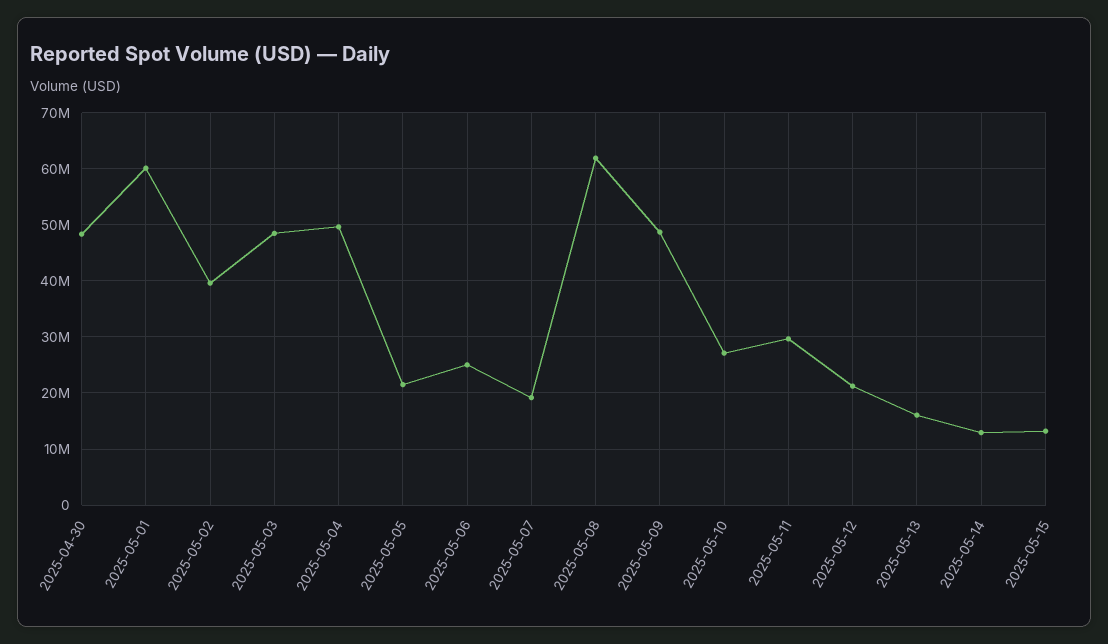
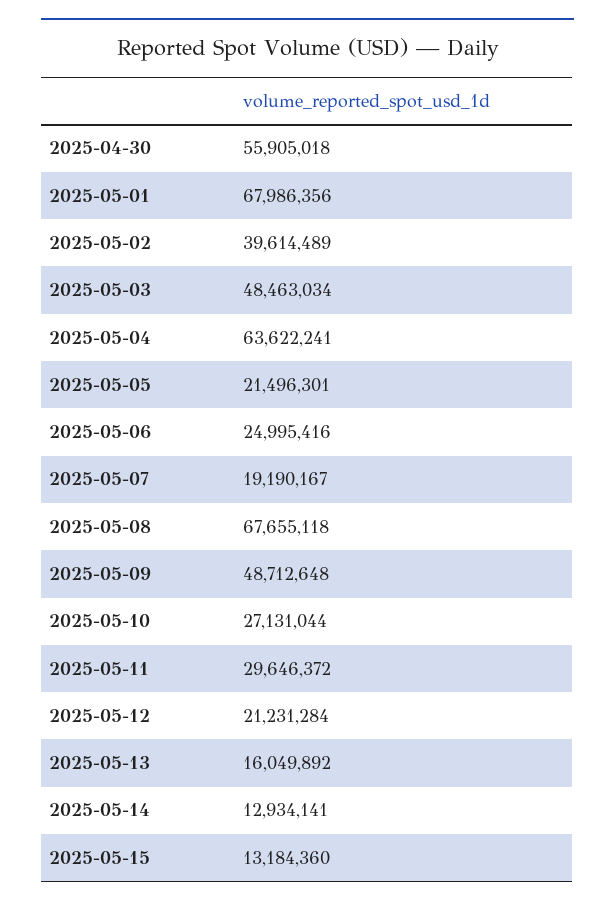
2025-04-30: 48000000 -> 55905018
2025-05-01: 60000000 -> 67986356
2025-05-04: 50000000 -> 63622241
2025-05-08: 62000000 -> 67655118

